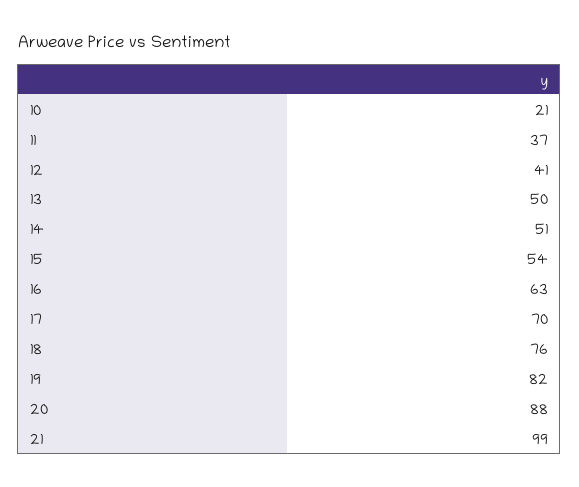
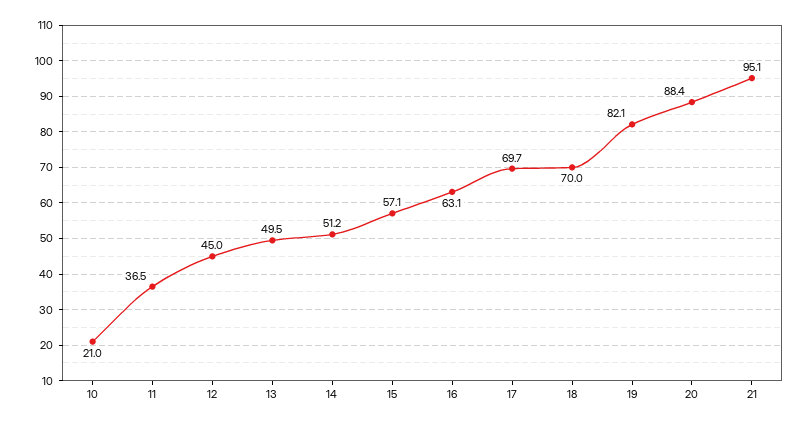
12: 41 -> 45
15: 54 -> 57.1
18: 76 -> 70
21: 99 -> 95.1

